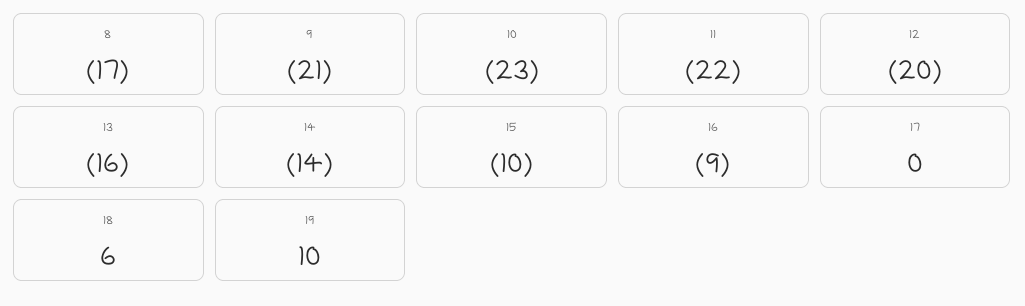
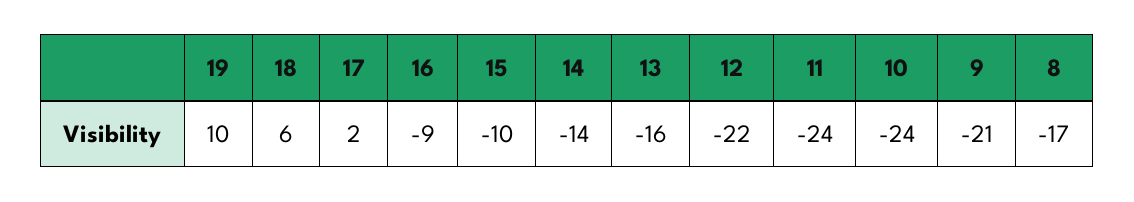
10: -23 -> -24
11: -22 -> -24
12: -20 -> -22
17: 0 -> 2

